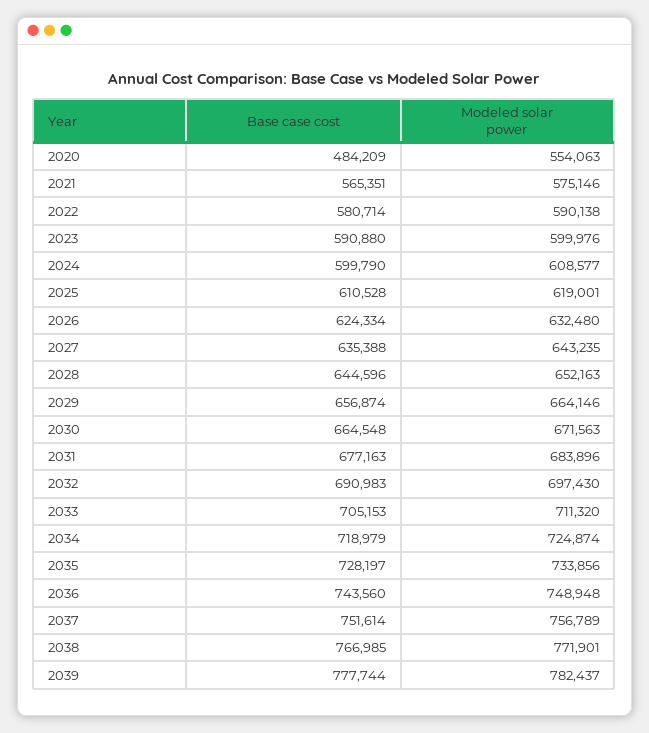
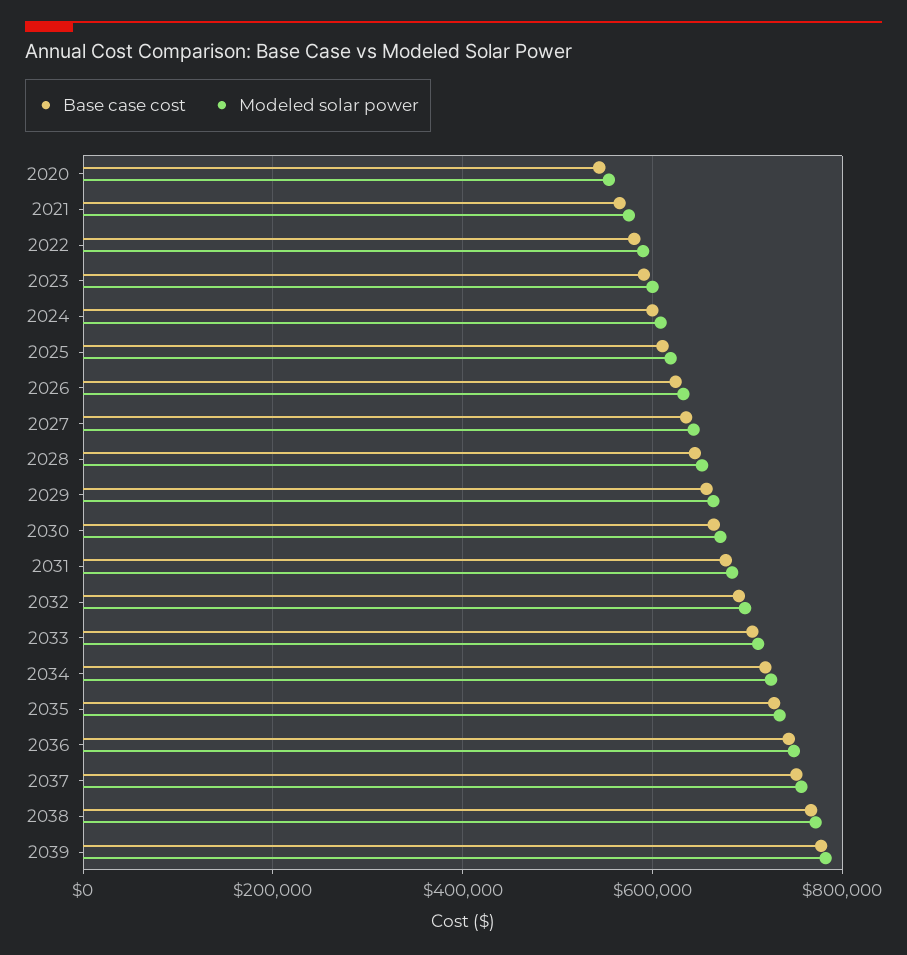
Base case cost, 2020: 484209 -> 540000

